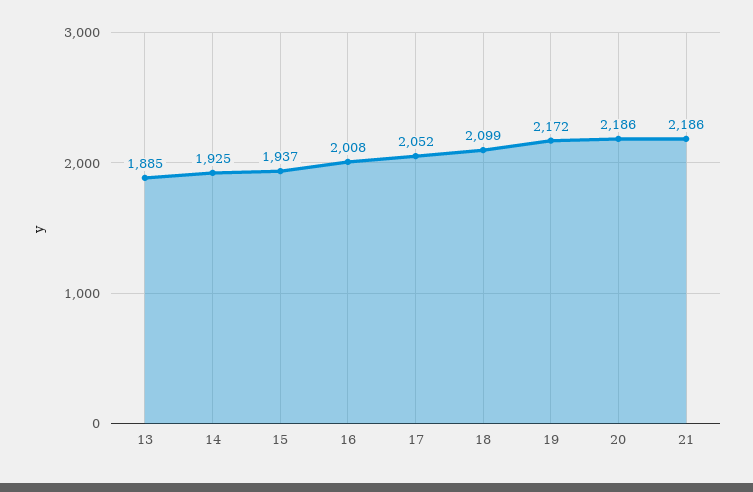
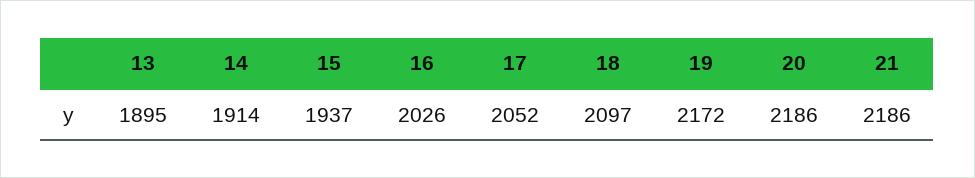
13: 1885 -> 1895
14: 1925 -> 1914
16: 2008 -> 2026
18: 2099 -> 2097

